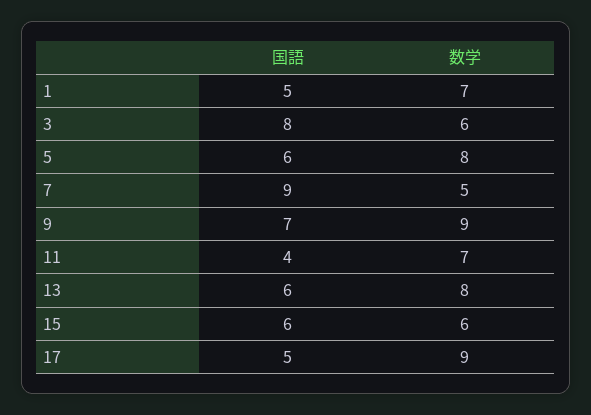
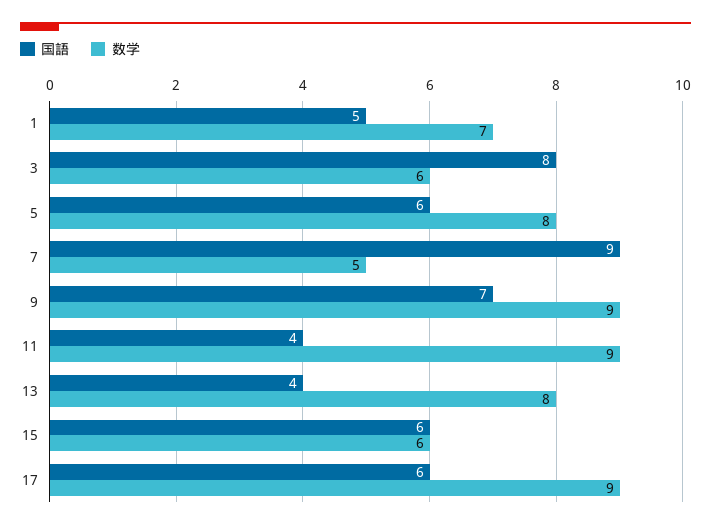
数学, 11: 7 -> 9
国語, 13: 6 -> 4
国語, 17: 5 -> 6

